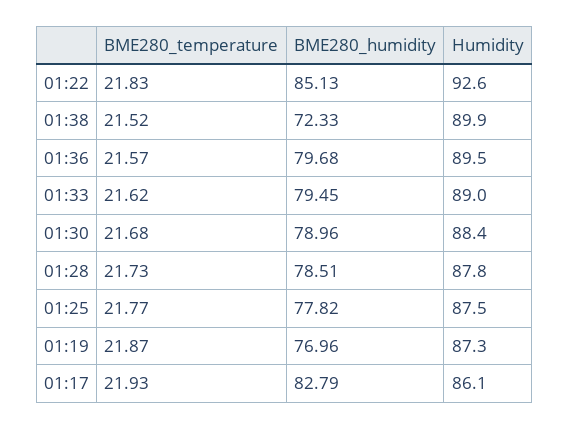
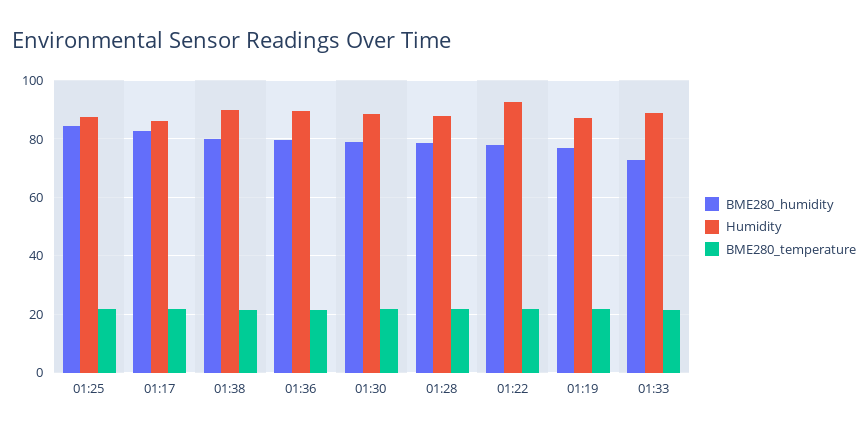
BME280_humidity, 01:22: 85.13 -> 77.5
BME280_humidity, 01:38: 72.33 -> 80
BME280_humidity, 01:33: 79.45 -> 72.5
BME280_humidity, 01:25: 77.82 -> 85

